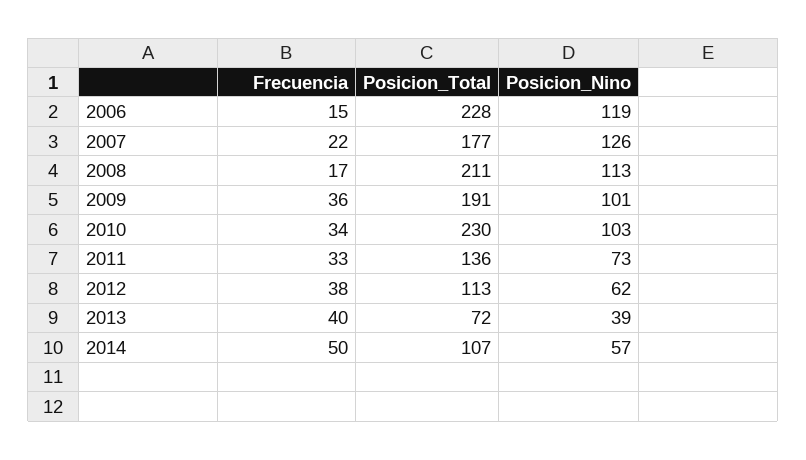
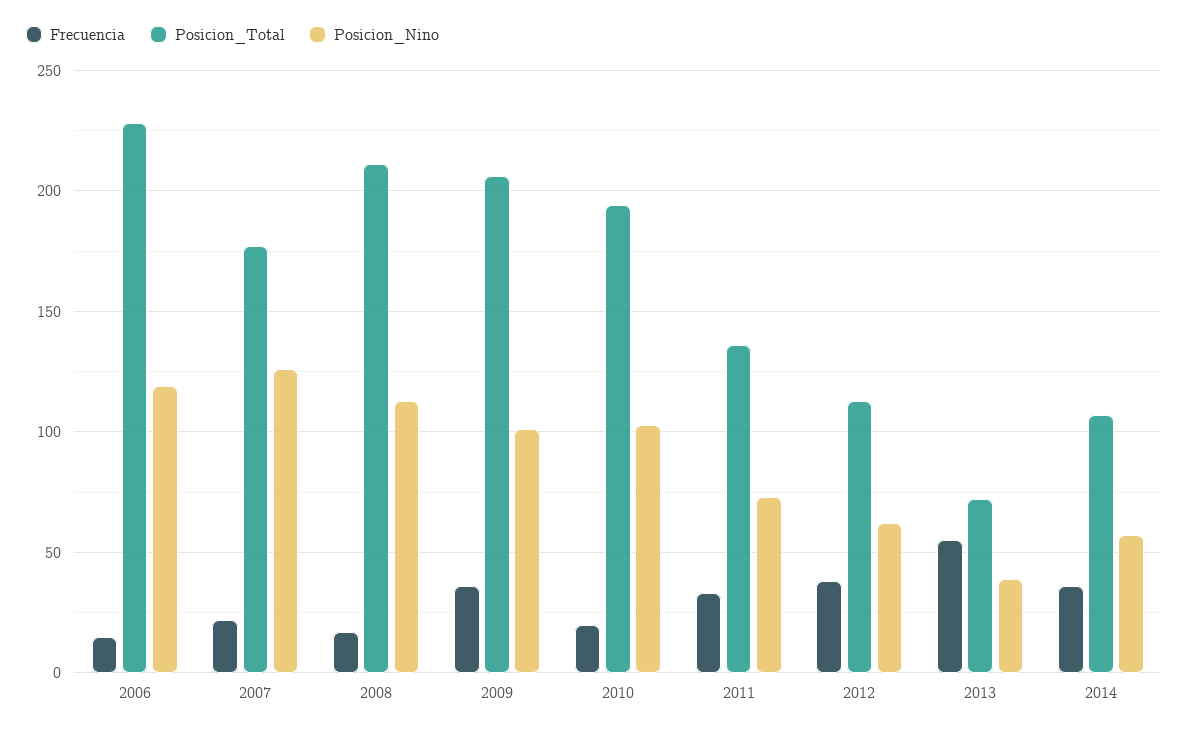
Posicion_Total, 2009: 191 -> 205
Frecuencia, 2010: 34 -> 20
Posicion_Total, 2010: 230 -> 195
Frecuencia, 2013: 40 -> 55
Frecuencia, 2014: 50 -> 35

